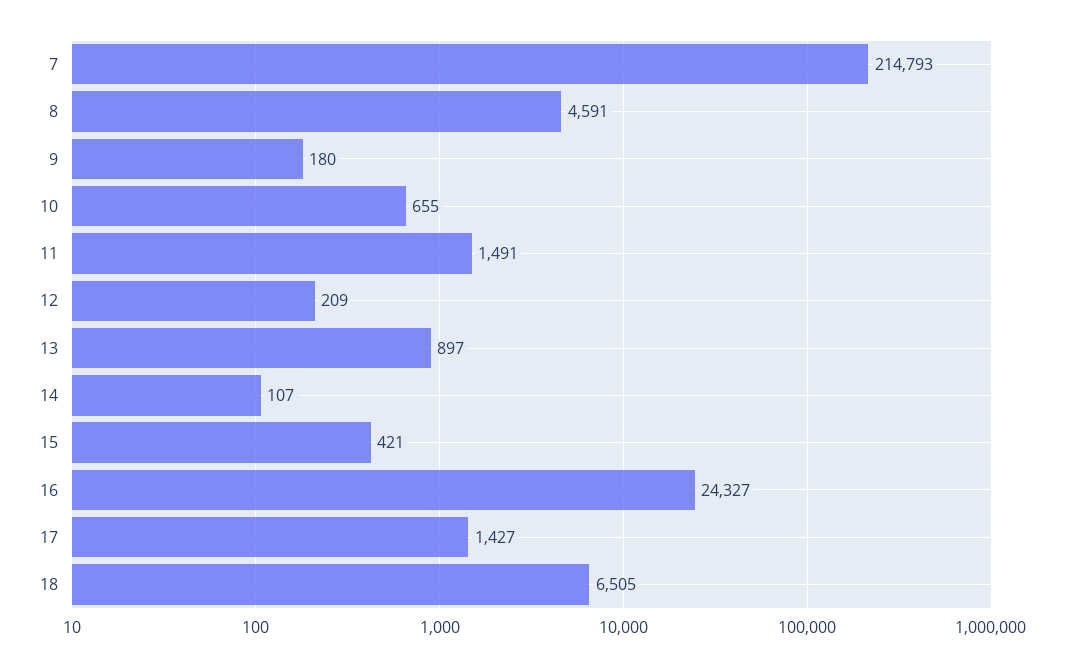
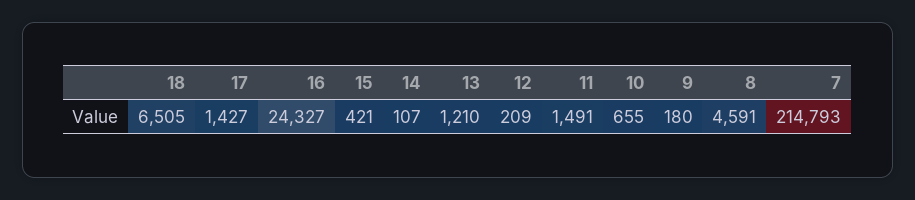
13: 897 -> 1210

